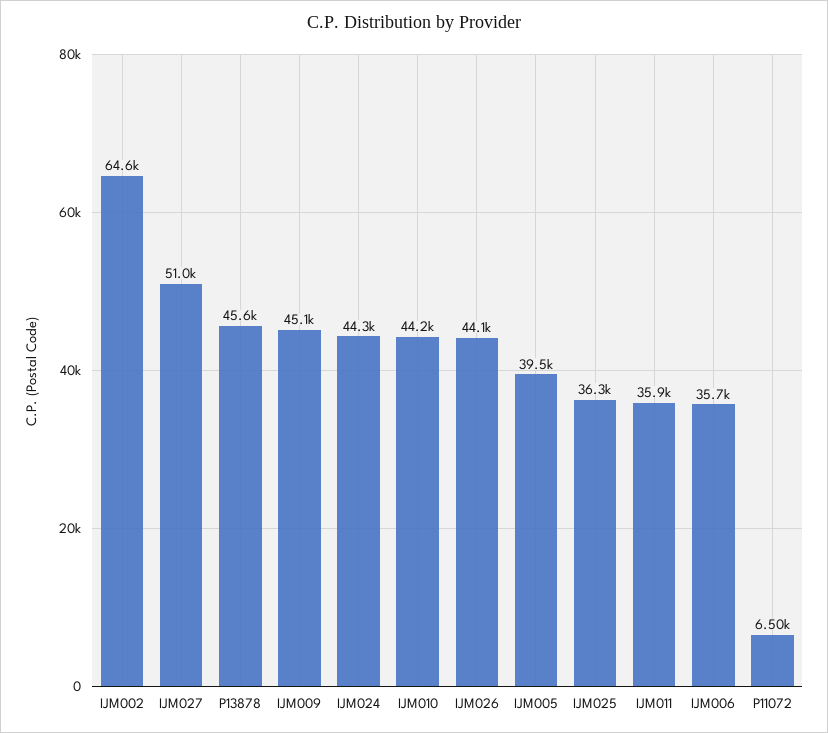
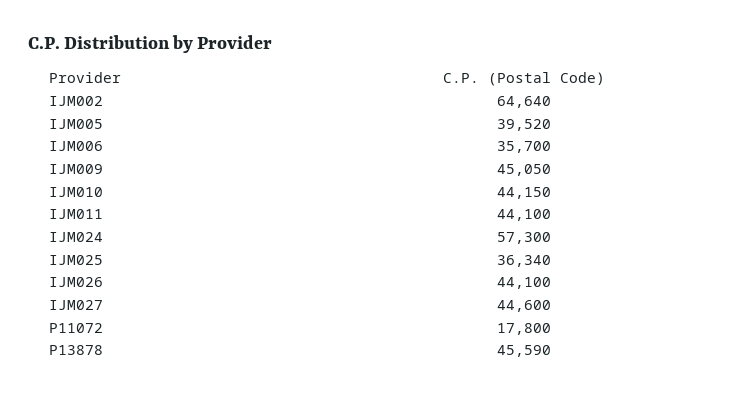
IJM027: 51000 -> 44600
IJM024: 44300 -> 57300
IJM011: 35900 -> 44100
P11072: 6500 -> 17800

